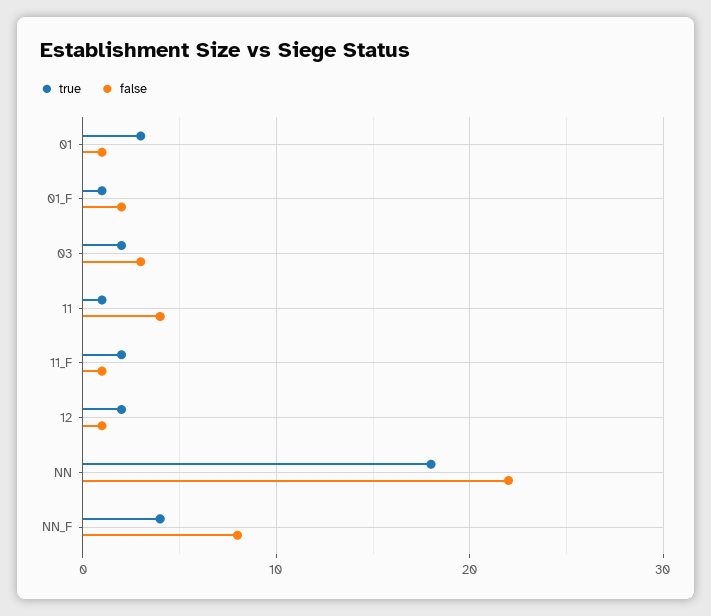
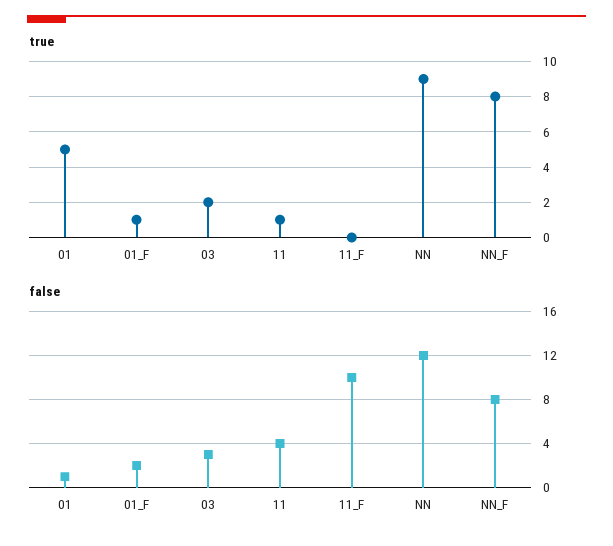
true, 01: 3 -> 5
true, 11_F: 2 -> 0
false, 11_F: 1 -> 10
true, 12: 2 -> none
false, 12: 1 -> none
true, NN: 18 -> 9
false, NN: 22 -> 12
true, NN_F: 4 -> 8

